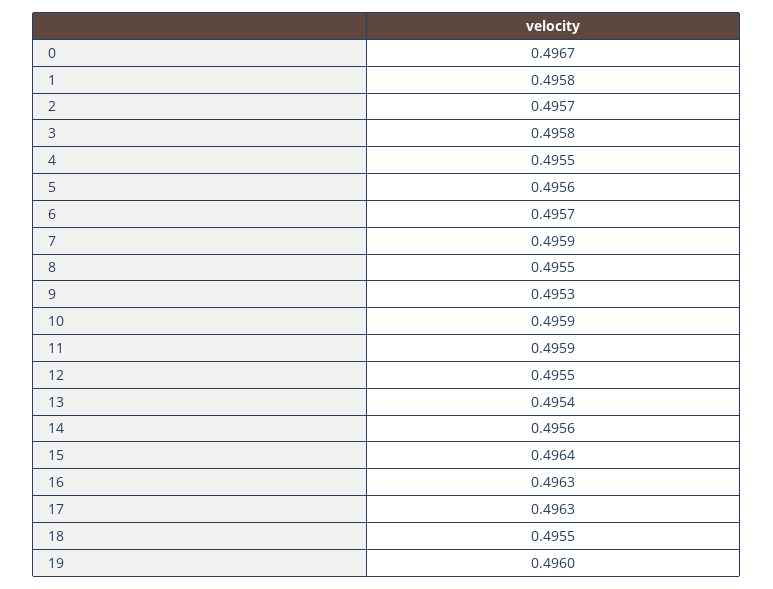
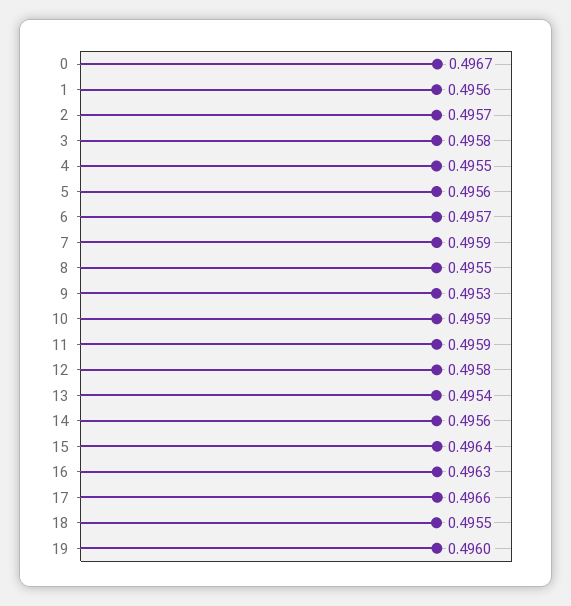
1: 0.4958 -> 0.4956
12: 0.4955 -> 0.4958
17: 0.4963 -> 0.4966

